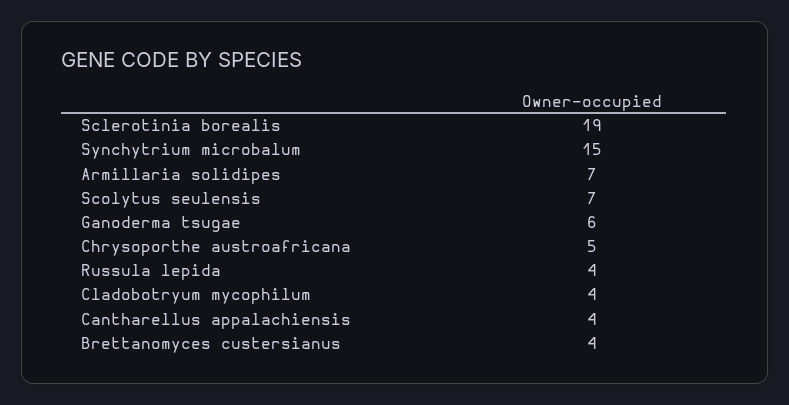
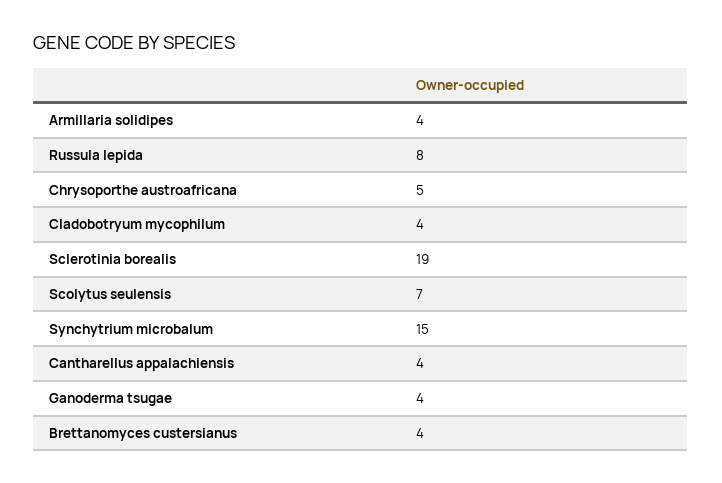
Armillaria solidipes: 7 -> 4
Ganoderma tsugae: 6 -> 4
Russula lepida: 4 -> 8

